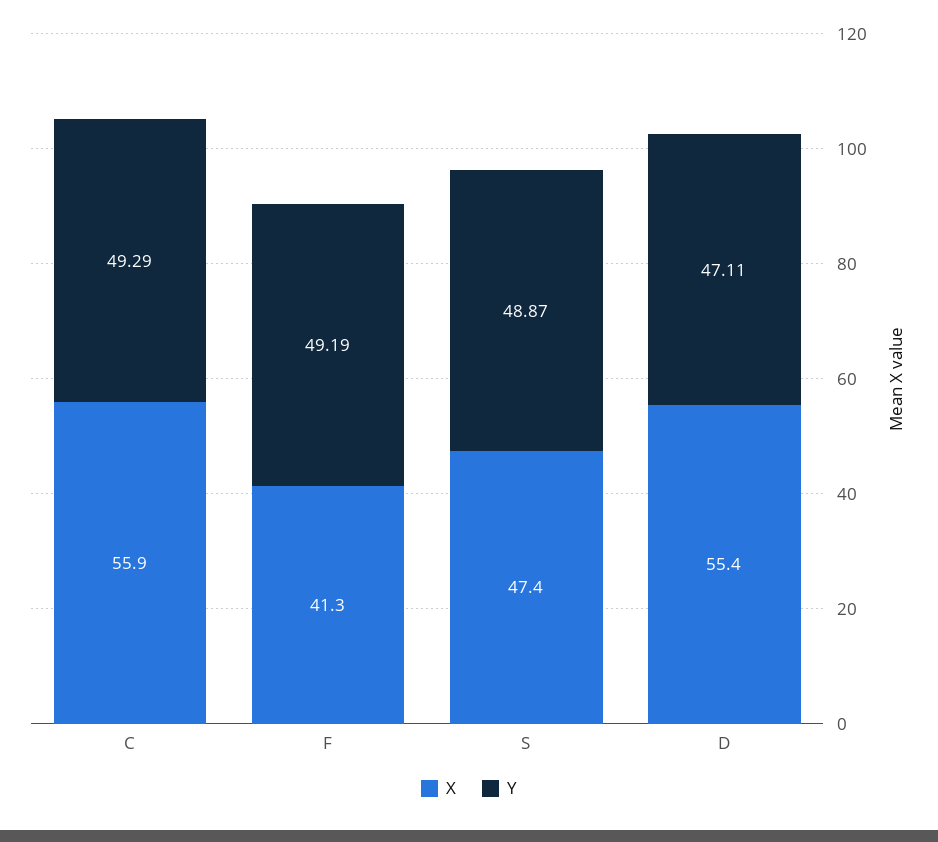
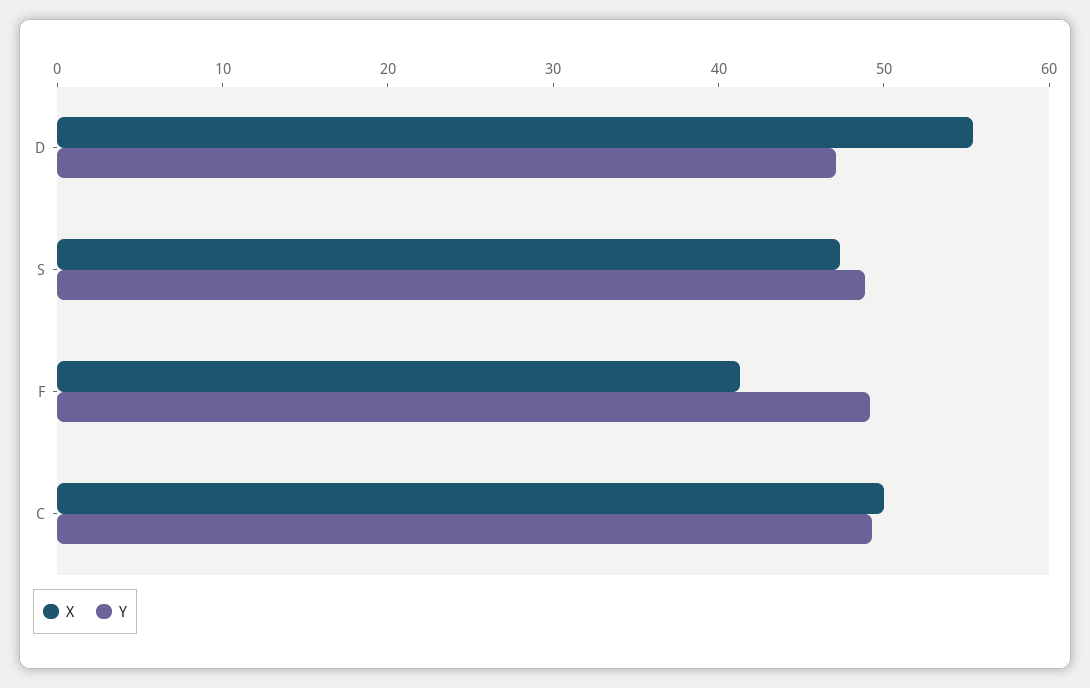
X, C: 55.9 -> 50

